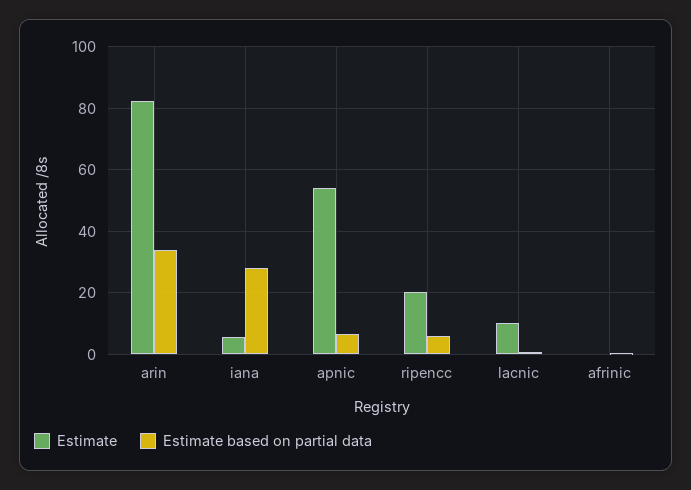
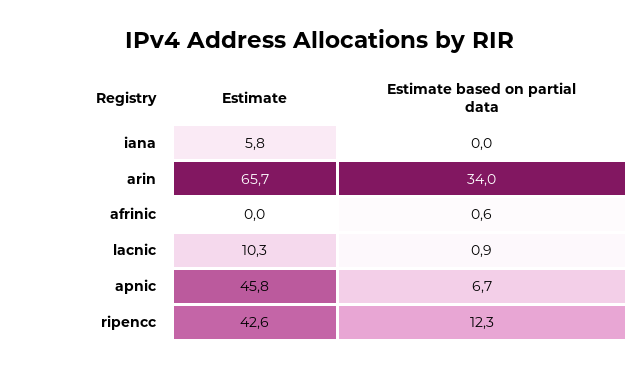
Estimate, arin: 82 -> 65.7
Estimate based on partial data, iana: 28 -> 0
Estimate, apnic: 54 -> 45.8
Estimate, ripencc: 20 -> 42.6
Estimate based on partial data, ripencc: 6 -> 12.3

